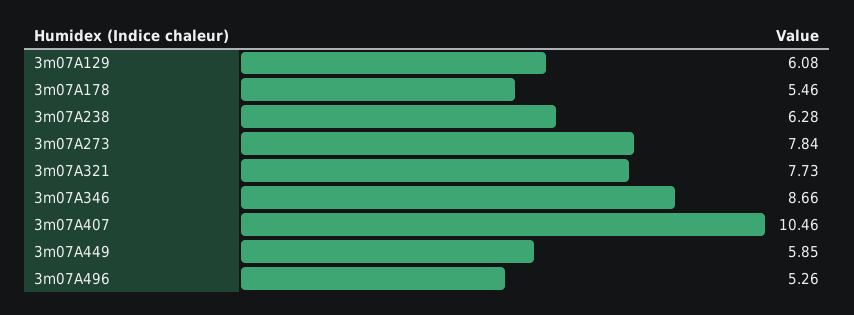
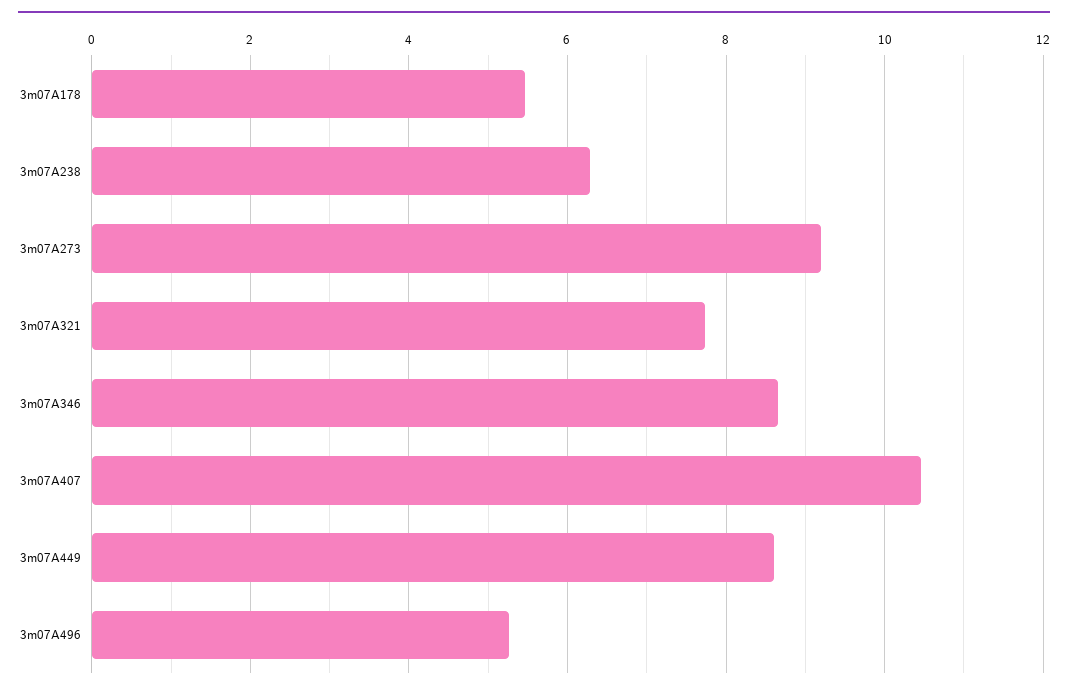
3m07A129: 6.08 -> none
3m07A273: 7.84 -> 9.2
3m07A449: 5.85 -> 8.6

